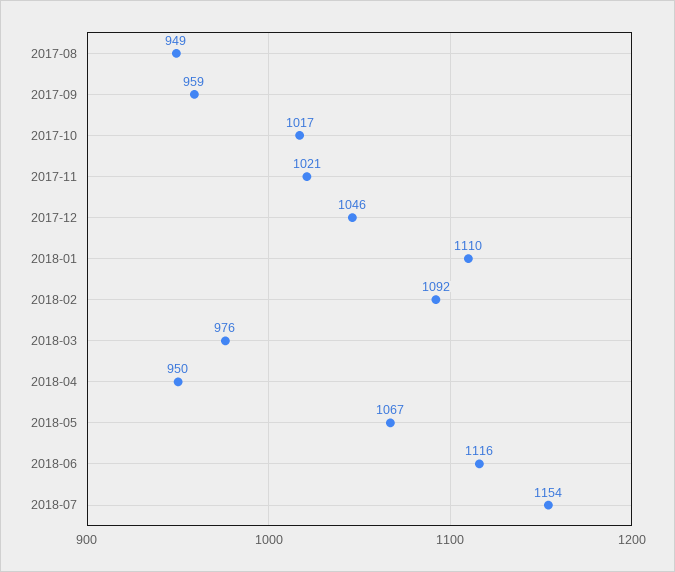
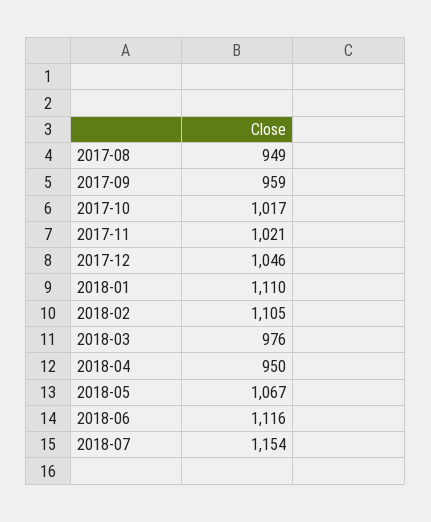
2018-02: 1092 -> 1105

